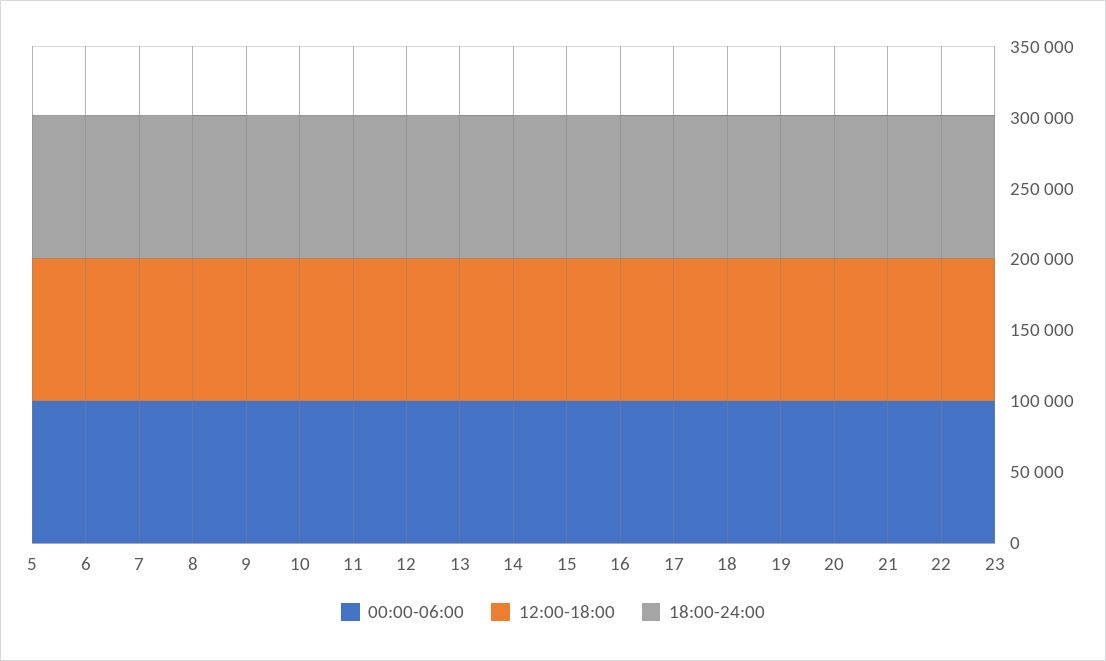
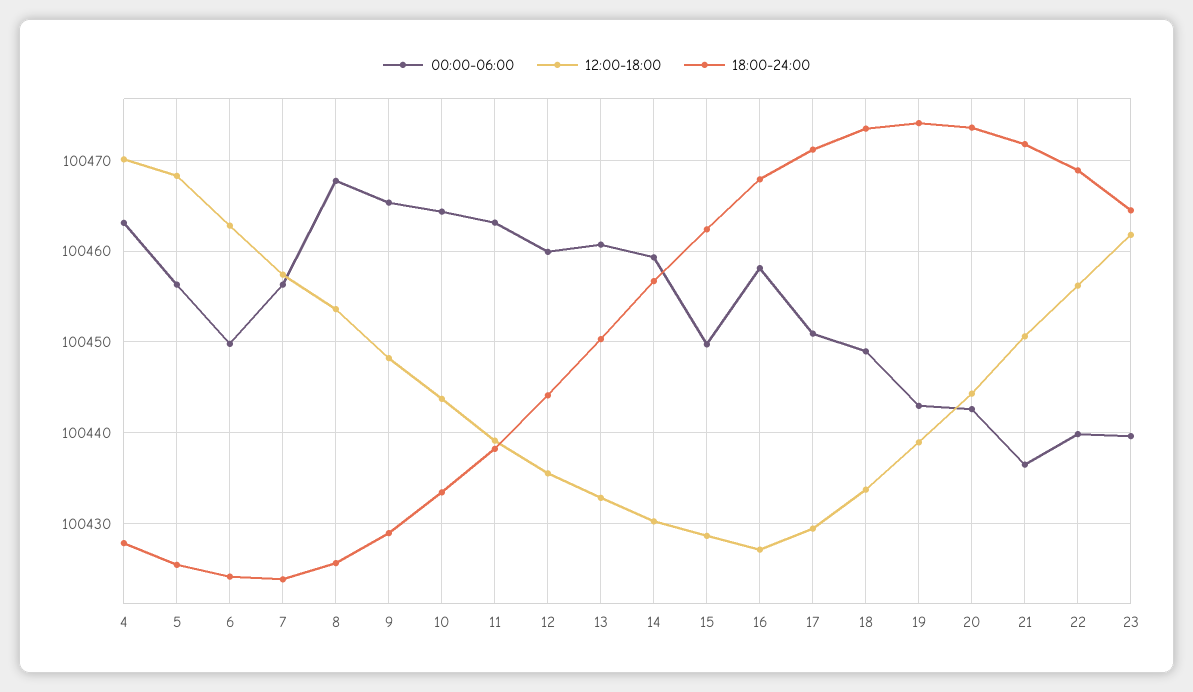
00:00-06:00, 4: none -> 100463
12:00-18:00, 4: none -> 100470
18:00-24:00, 4: none -> 100428

